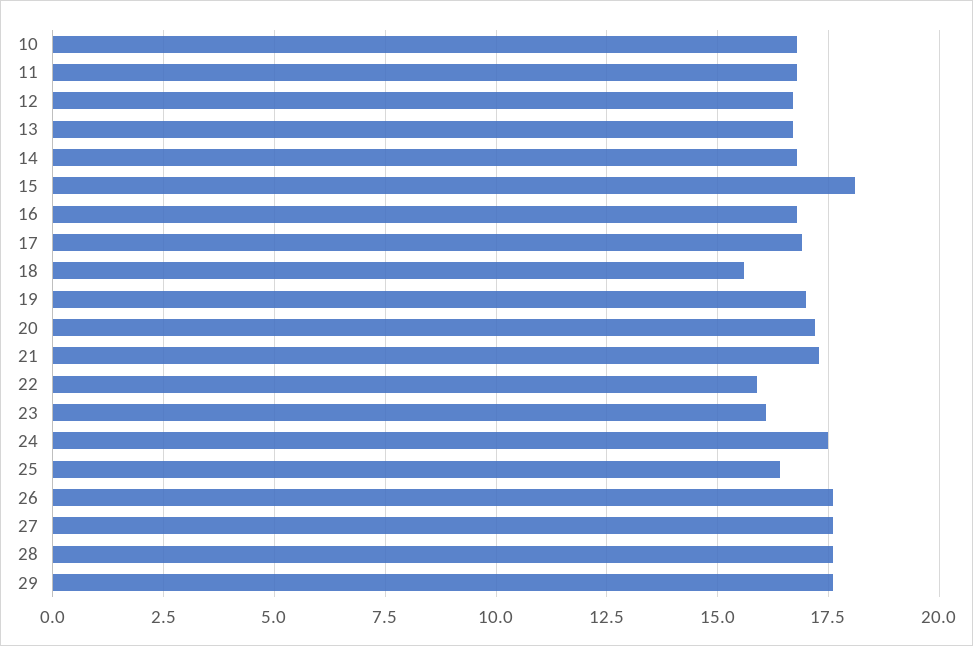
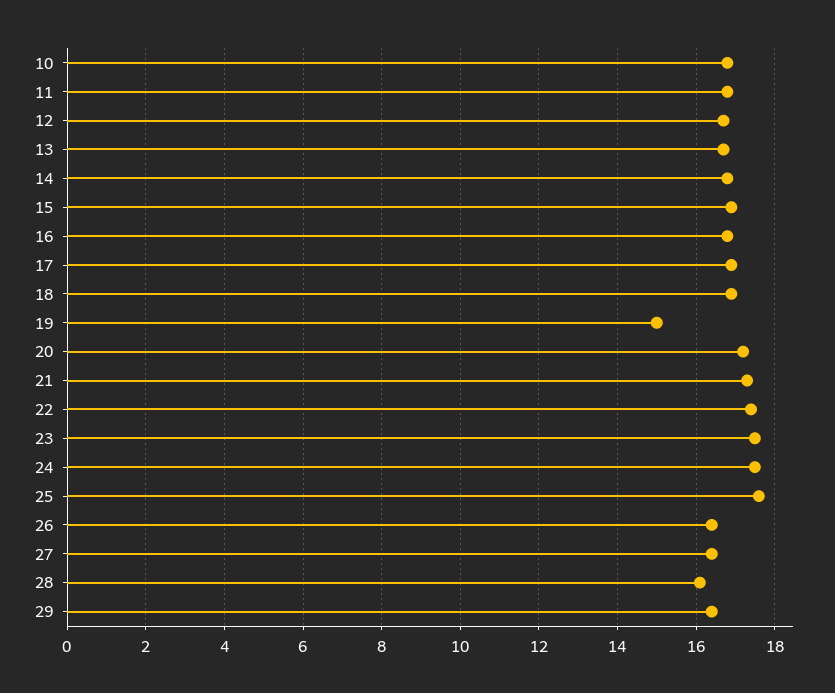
15: 18 -> 17
18: 15.5 -> 17
19: 17 -> 15
22: 16 -> 17.5
23: 16 -> 17.5
25: 16.5 -> 17.5
26: 17.5 -> 16.5
27: 17.5 -> 16.5
28: 17.5 -> 16
29: 17.5 -> 16.5

